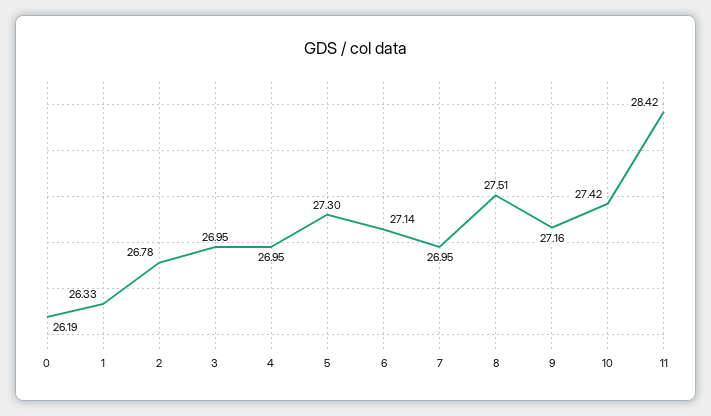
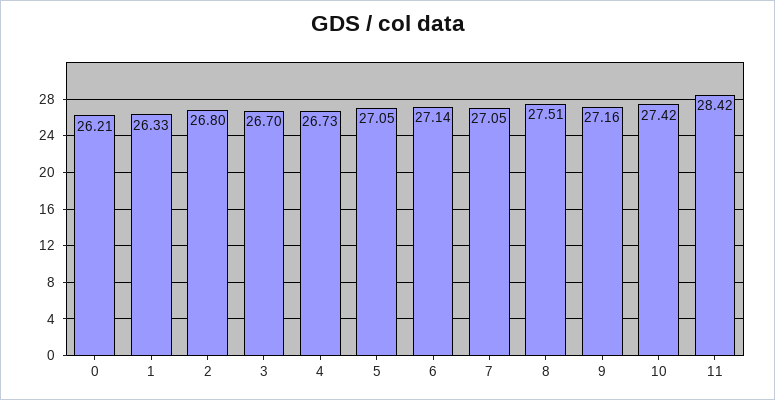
0: 26.19 -> 26.21
2: 26.78 -> 26.8
3: 26.95 -> 26.7
4: 26.95 -> 26.73
5: 27.3 -> 27.05
7: 26.95 -> 27.05

